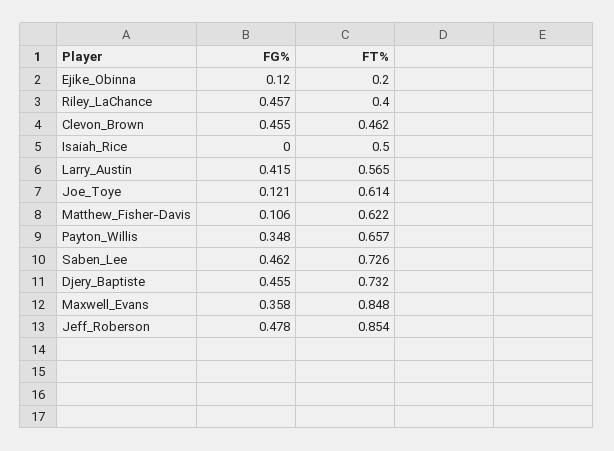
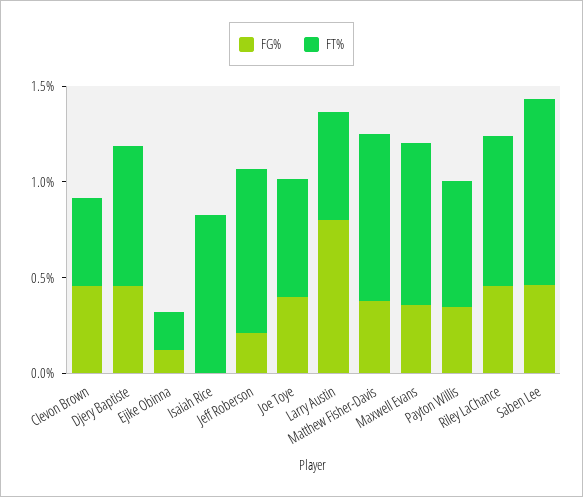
FT%, Riley_LaChance: 0.4 -> 0.8
FT%, Isaiah_Rice: 0.5 -> 0.8
FG%, Larry_Austin: 0.415 -> 0.8
FG%, Joe_Toye: 0.121 -> 0.4
FG%, Matthew_Fisher-Davis: 0.106 -> 0.4
FT%, Matthew_Fisher-Davis: 0.622 -> 0.9
FT%, Saben_Lee: 0.726 -> 1
FG%, Jeff_Roberson: 0.478 -> 0.2

